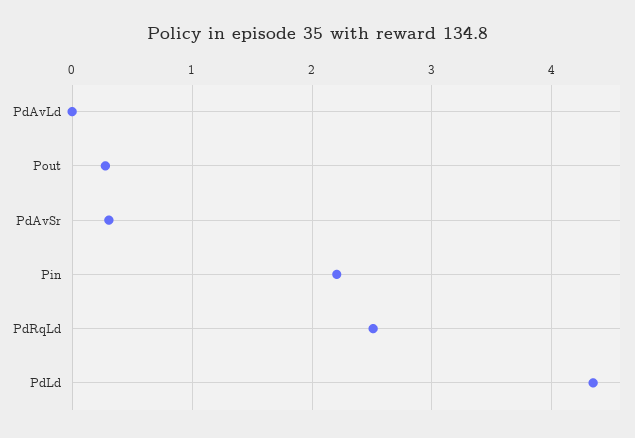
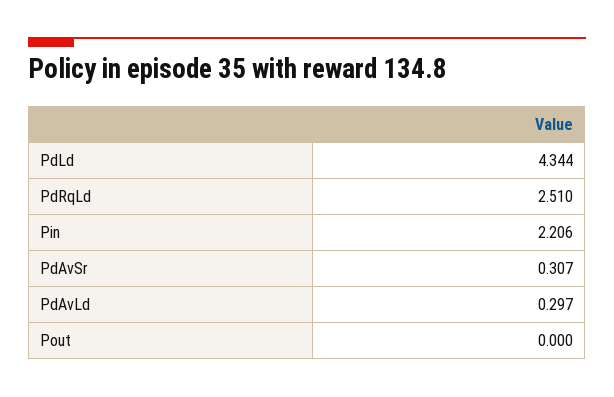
PdAvLd: 0 -> 0.297
Pout: 0.3 -> 0

